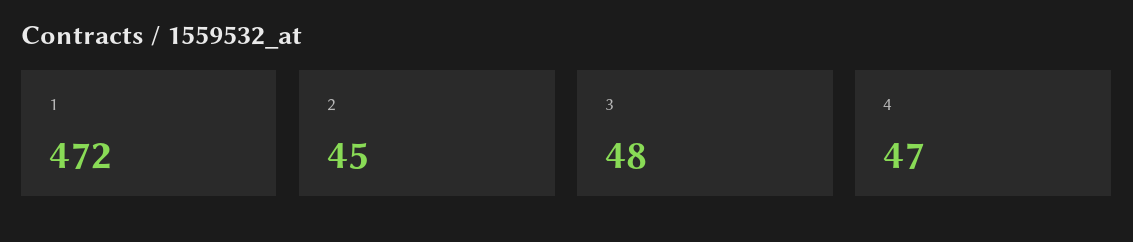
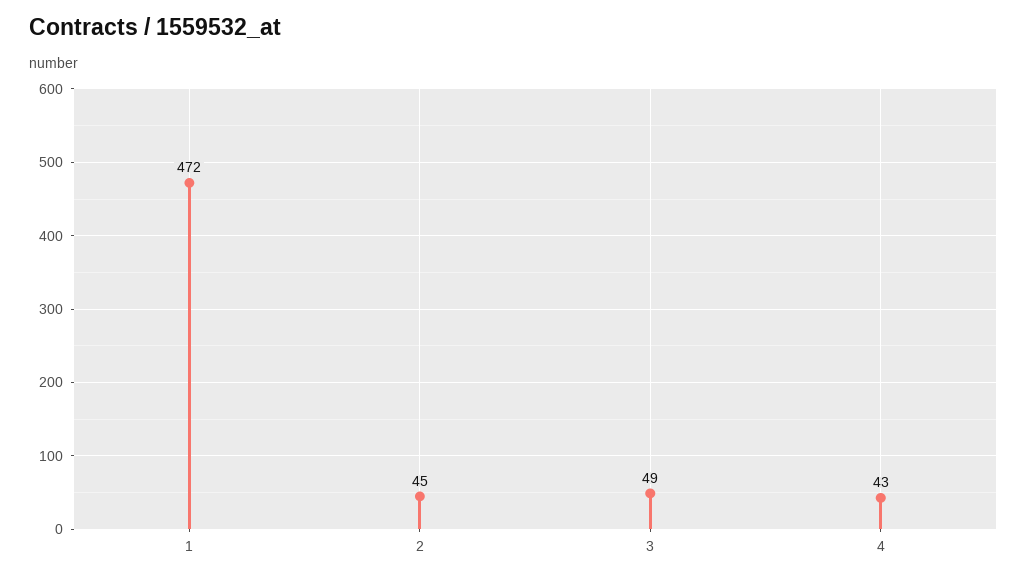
3: 48 -> 49
4: 47 -> 43

